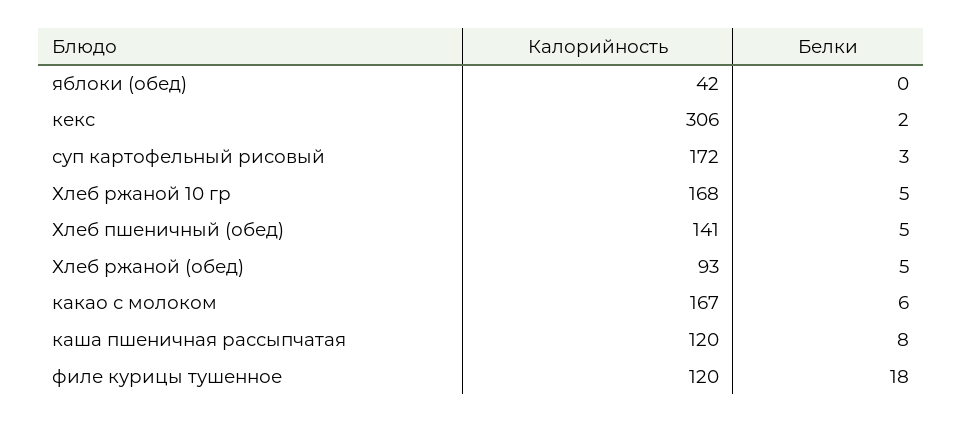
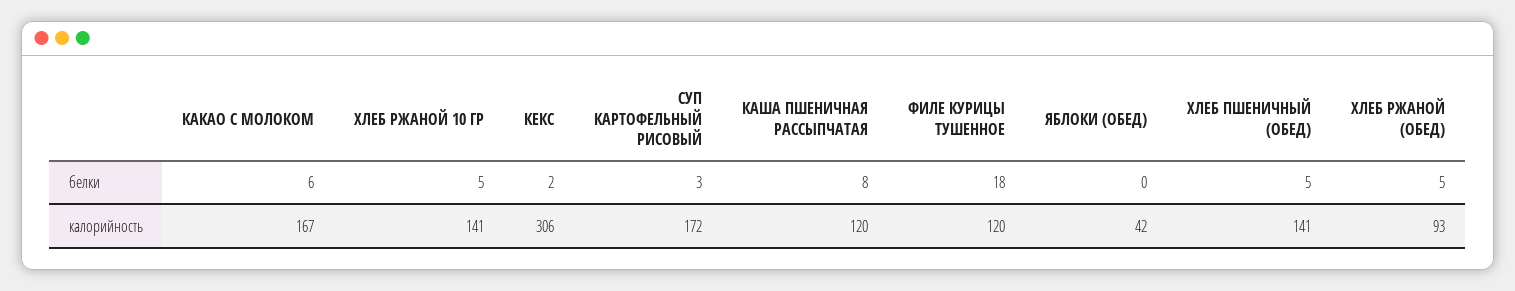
Калорийность, Хлеб ржаной 10 гр: 168 -> 141

